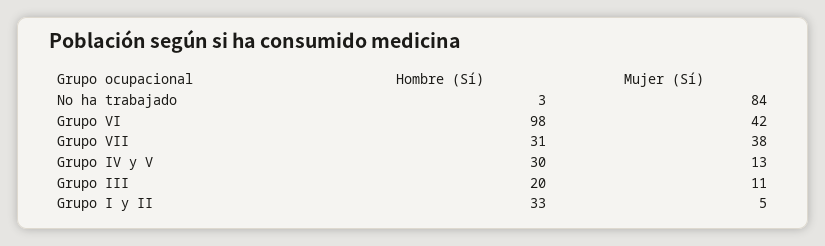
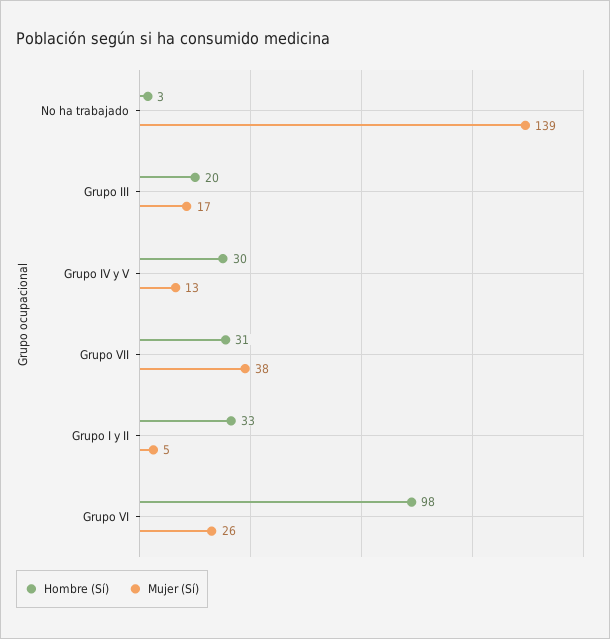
Mujer (Sí), No ha trabajado: 84 -> 139
Mujer (Sí), Grupo VI: 42 -> 26
Mujer (Sí), Grupo III: 11 -> 17

